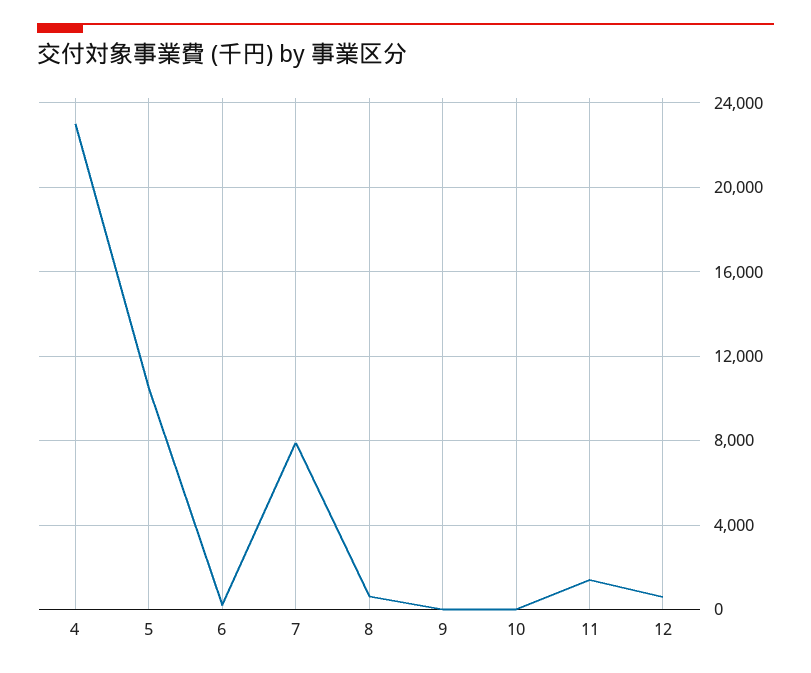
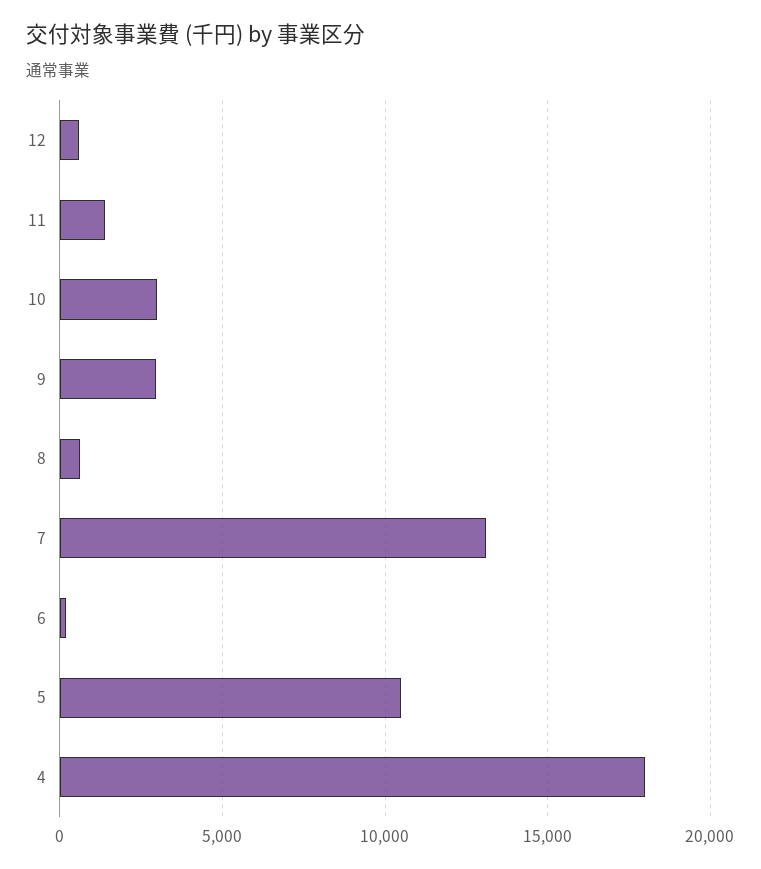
4: 23000 -> 18000
7: 8000 -> 13000
9: 0 -> 3000
10: 0 -> 3000

